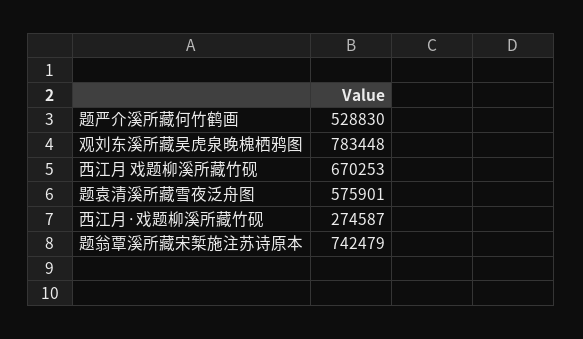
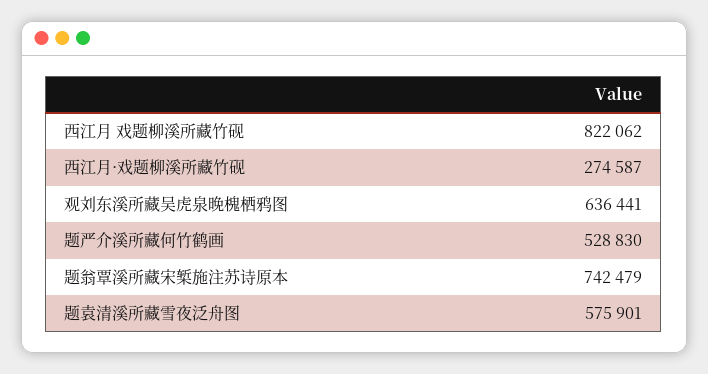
观刘东溪所藏吴虎泉晚槐栖鸦图: 783448 -> 636441
西江月 戏题柳溪所藏竹砚: 670253 -> 822062

